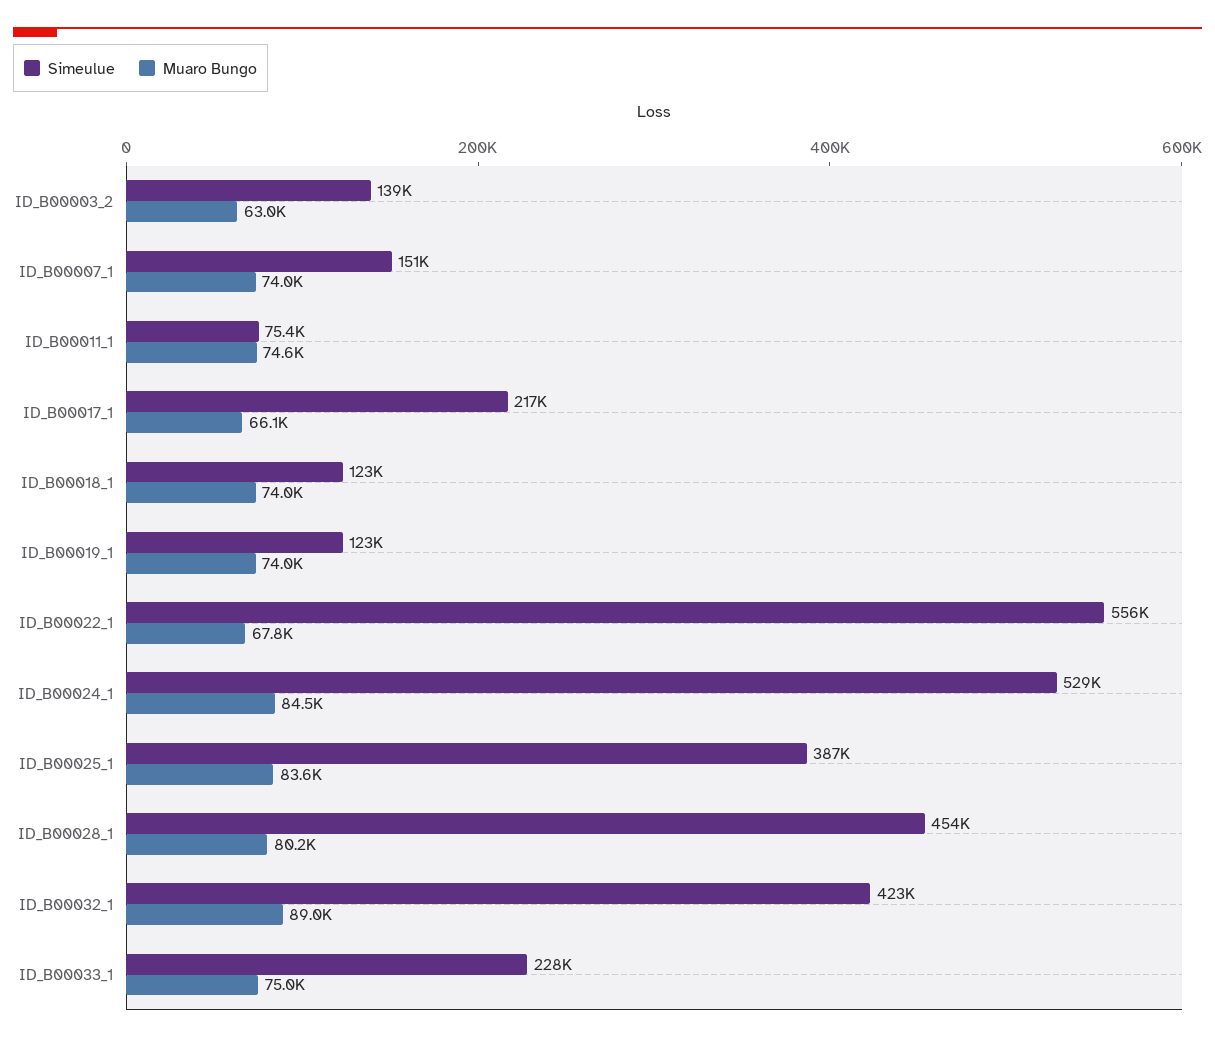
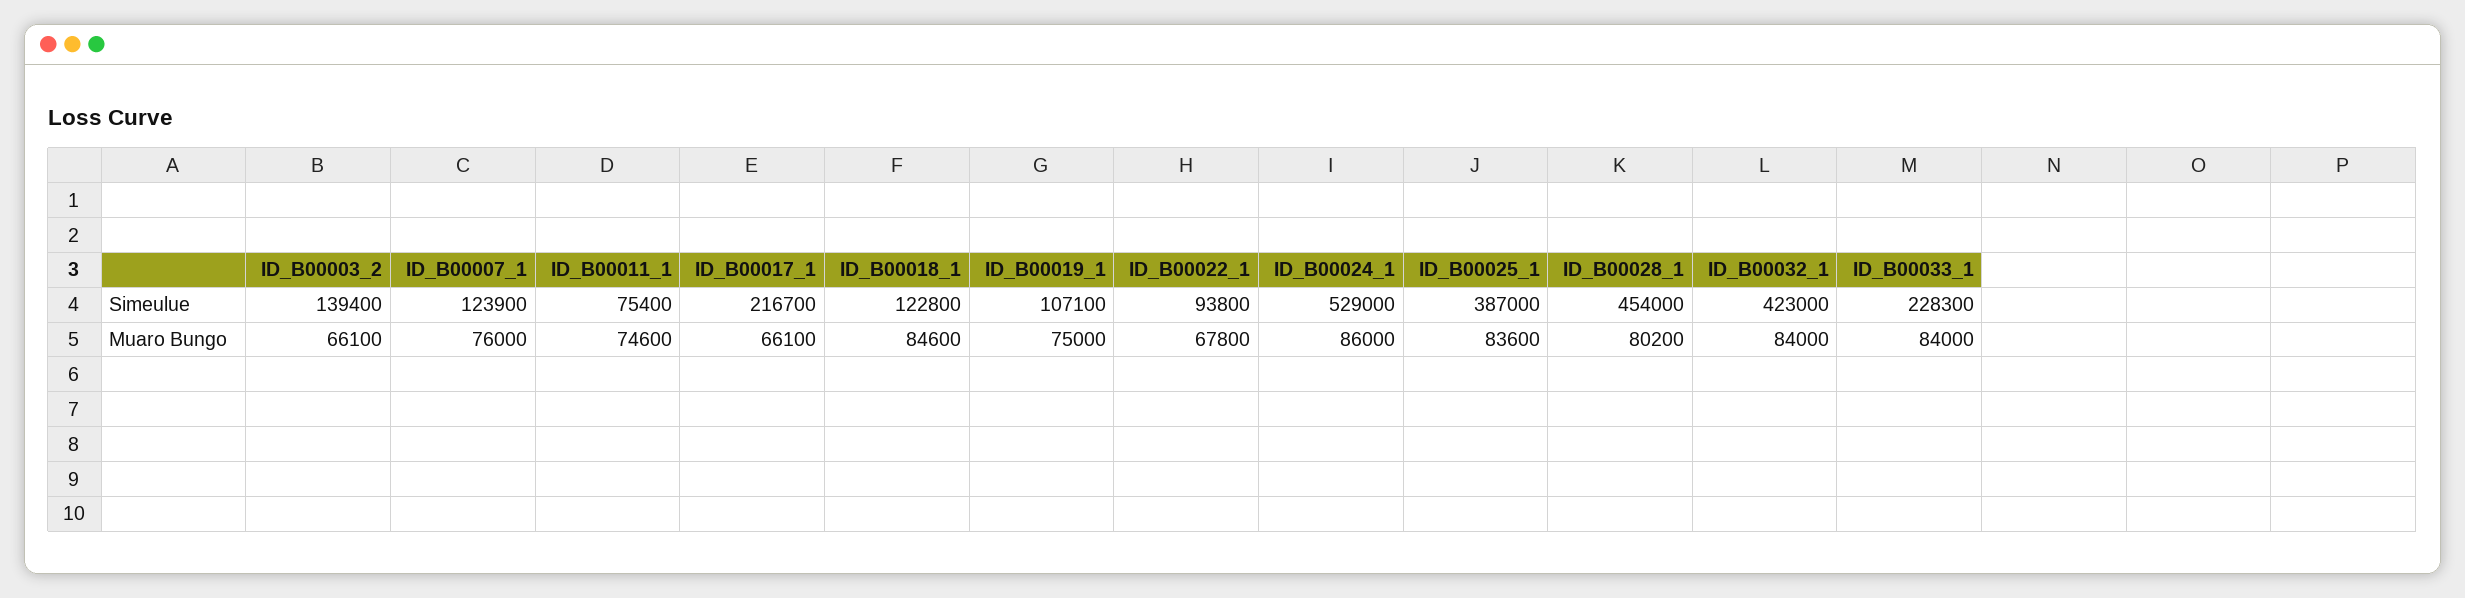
Muaro Bungo, ID_B00003_2: 63000 -> 66100
Simeulue, ID_B00007_1: 151000 -> 123900
Muaro Bungo, ID_B00007_1: 74000 -> 76000
Muaro Bungo, ID_B00018_1: 74000 -> 84600
Simeulue, ID_B00019_1: 123000 -> 107100
Muaro Bungo, ID_B00019_1: 74000 -> 75000
Simeulue, ID_B00022_1: 556000 -> 93800
Muaro Bungo, ID_B00024_1: 84500 -> 86000
Muaro Bungo, ID_B00032_1: 89000 -> 84000
Muaro Bungo, ID_B00033_1: 75000 -> 84000

